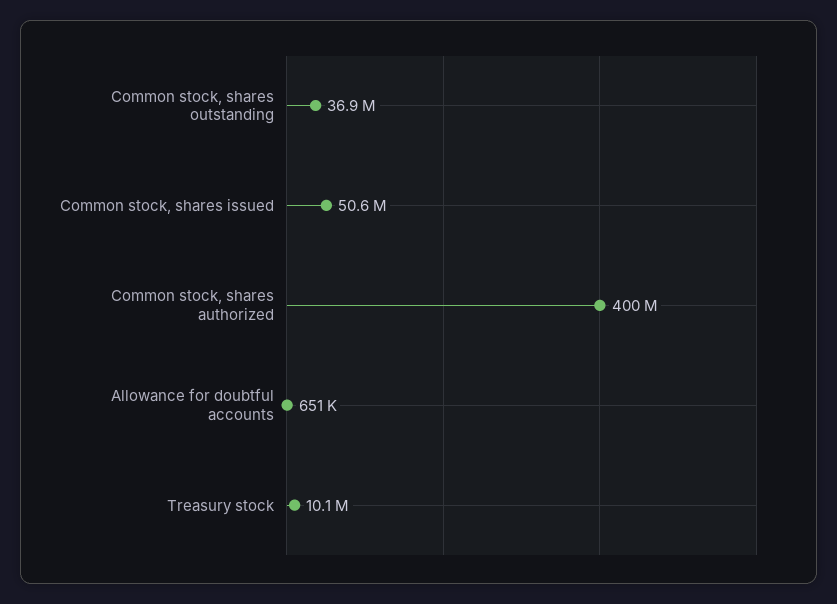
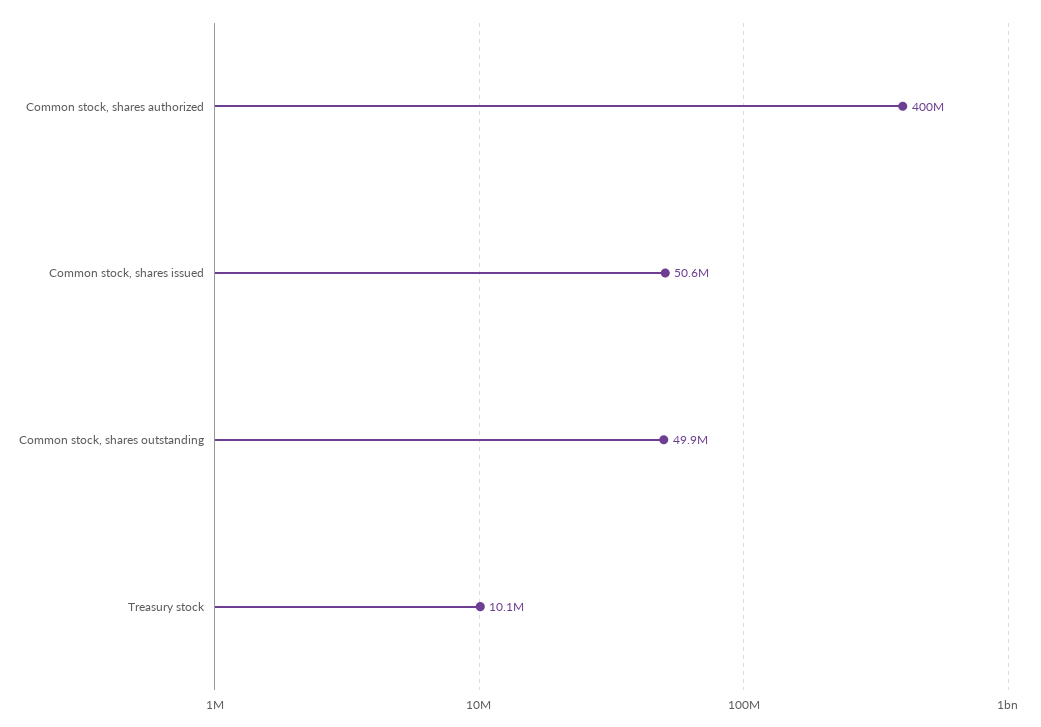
Common stock, shares outstanding: 36900000 -> 49900000
Allowance for doubtful accounts: 651000 -> none

